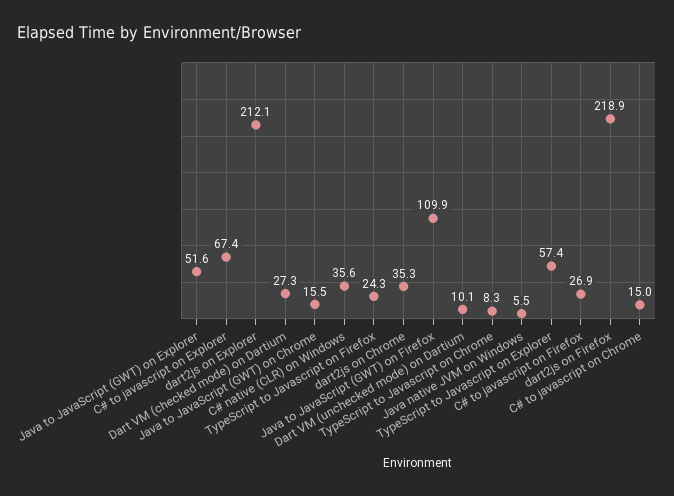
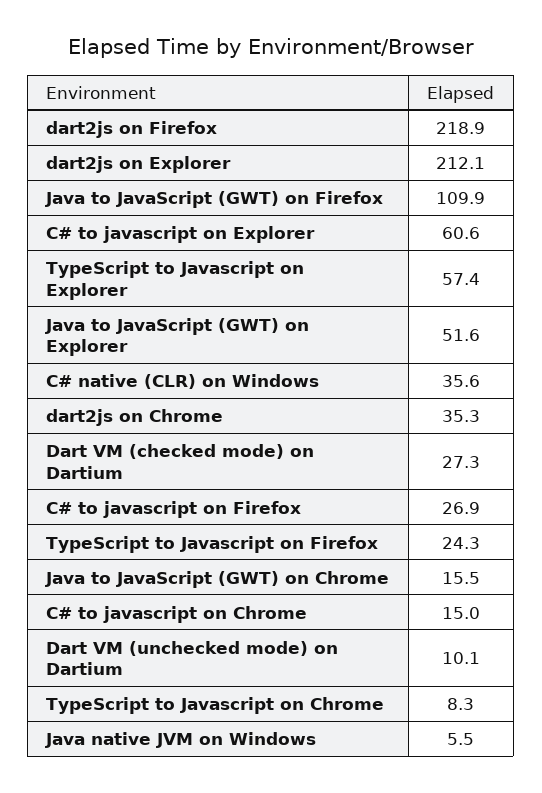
C# to javascript on Explorer: 67.4 -> 60.6

